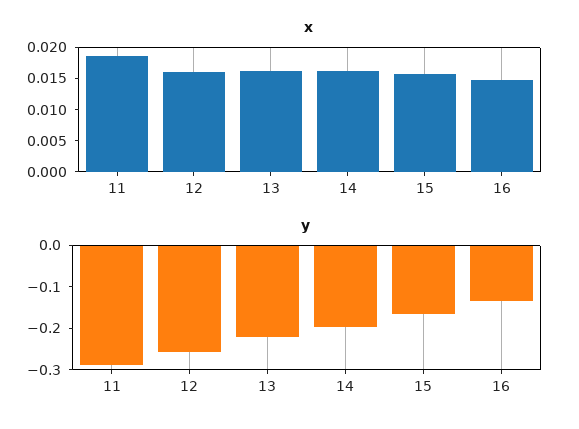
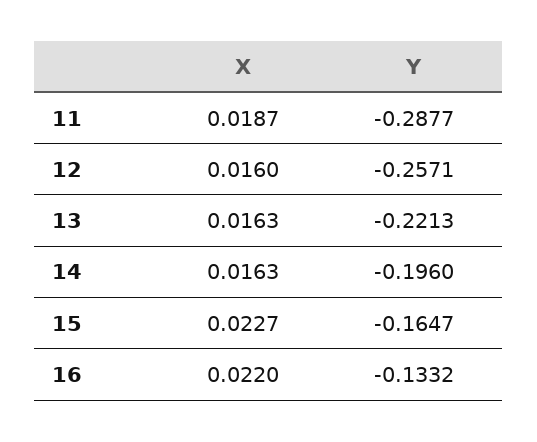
x, 15: 0.015 -> 0.0227
x, 16: 0.015 -> 0.022

